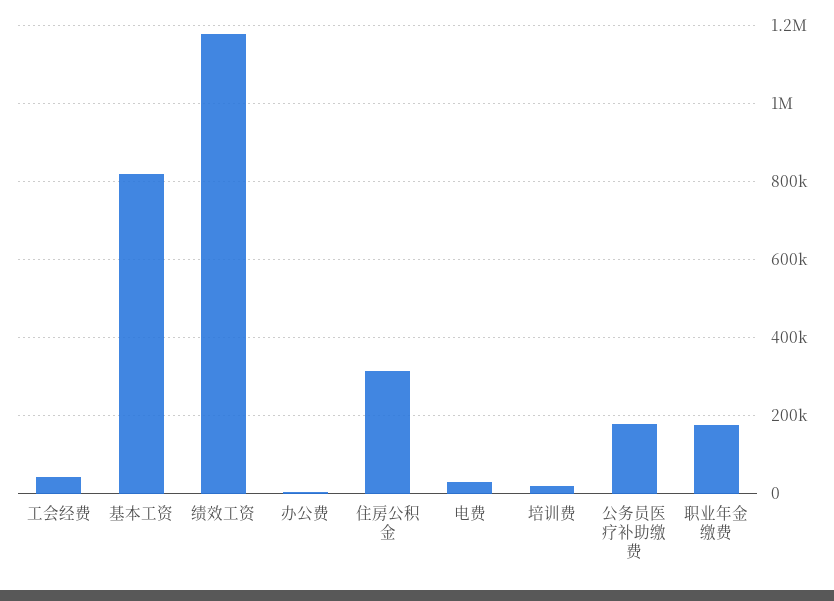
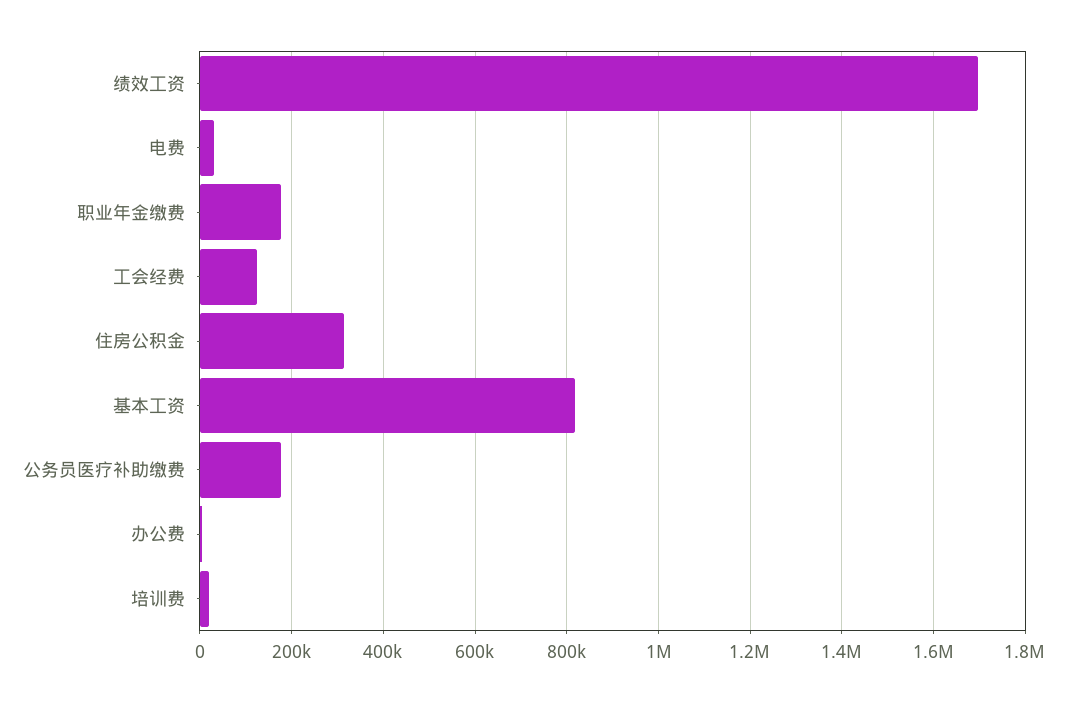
工会经费: 40000 -> 120000
绩效工资: 1180000 -> 1700000

